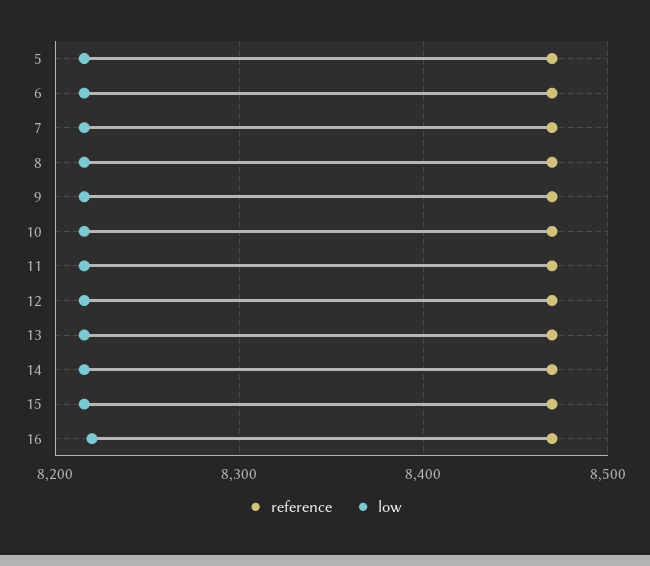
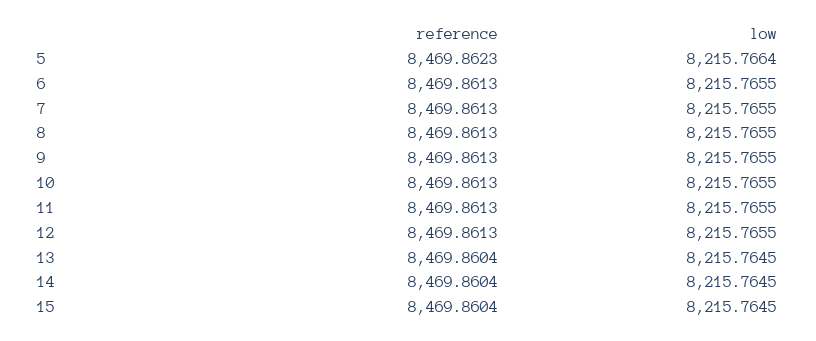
reference, 16: 8470 -> none
low, 16: 8220 -> none

